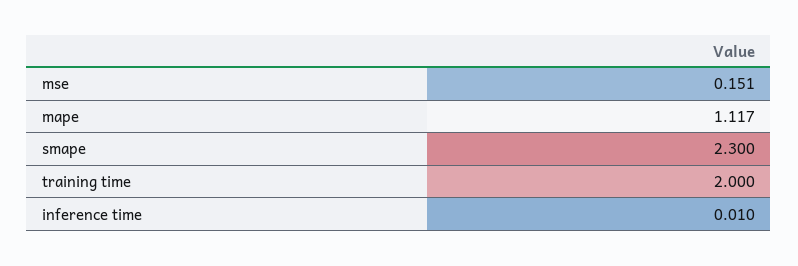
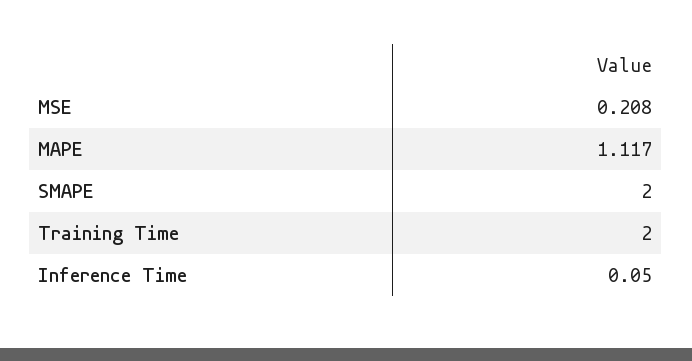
mse: 0.151 -> 0.208
smape: 2.3 -> 2
inference time: 0.01 -> 0.05

